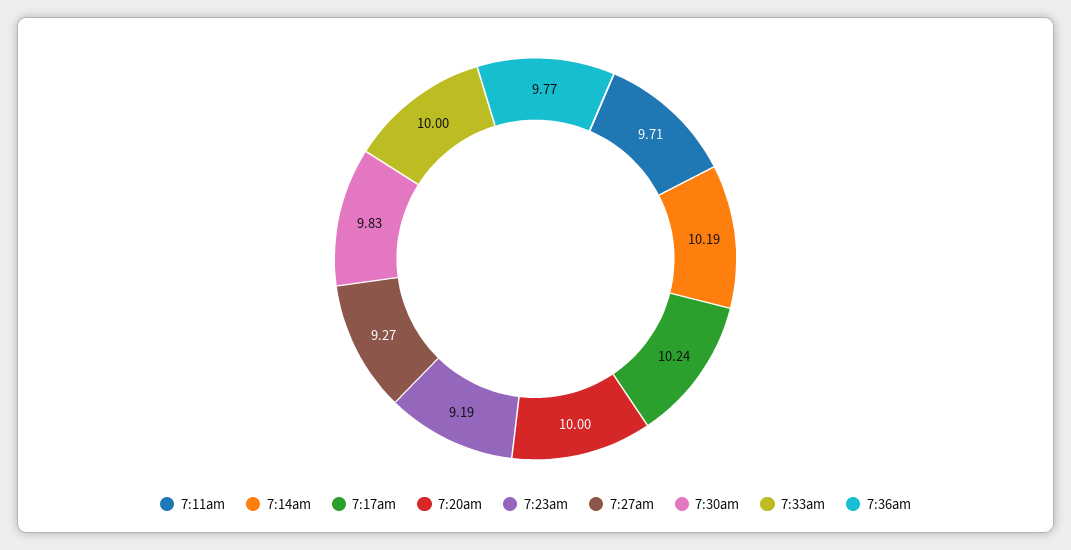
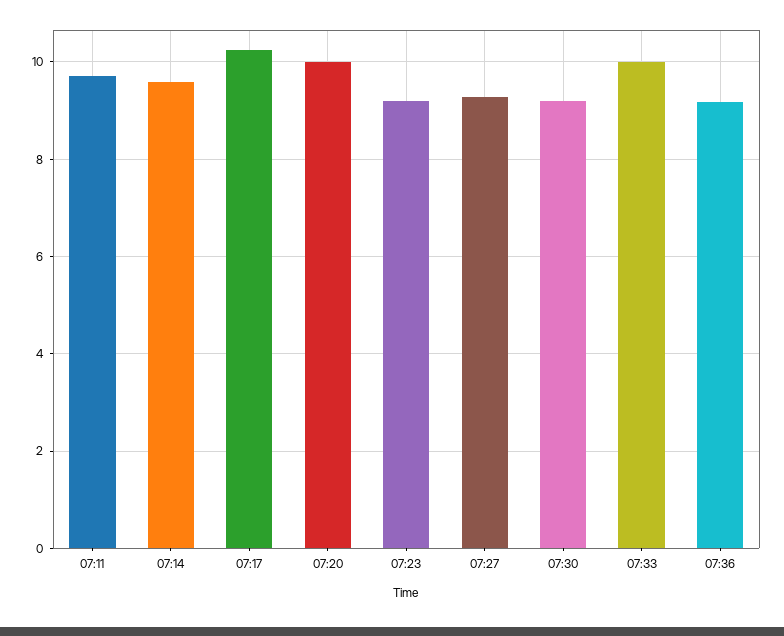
7:14am: 10.19 -> 9.6
7:30am: 9.83 -> 9.2
7:36am: 9.77 -> 9.2

